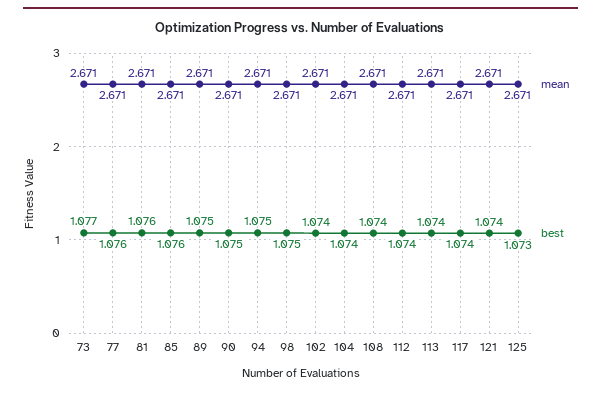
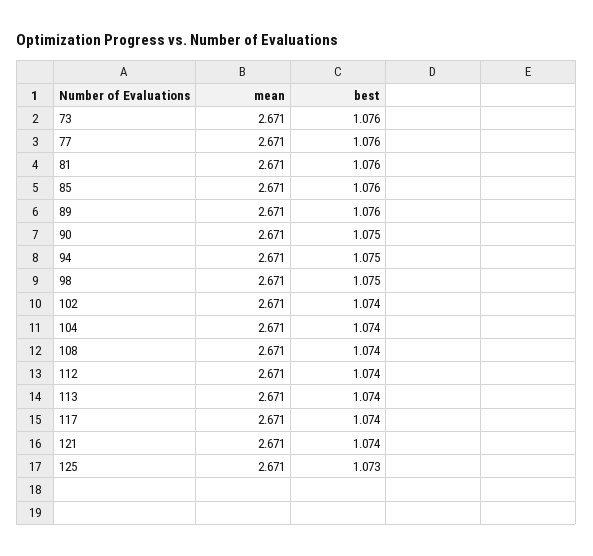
best, 73: 1.077 -> 1.076
best, 89: 1.075 -> 1.076

